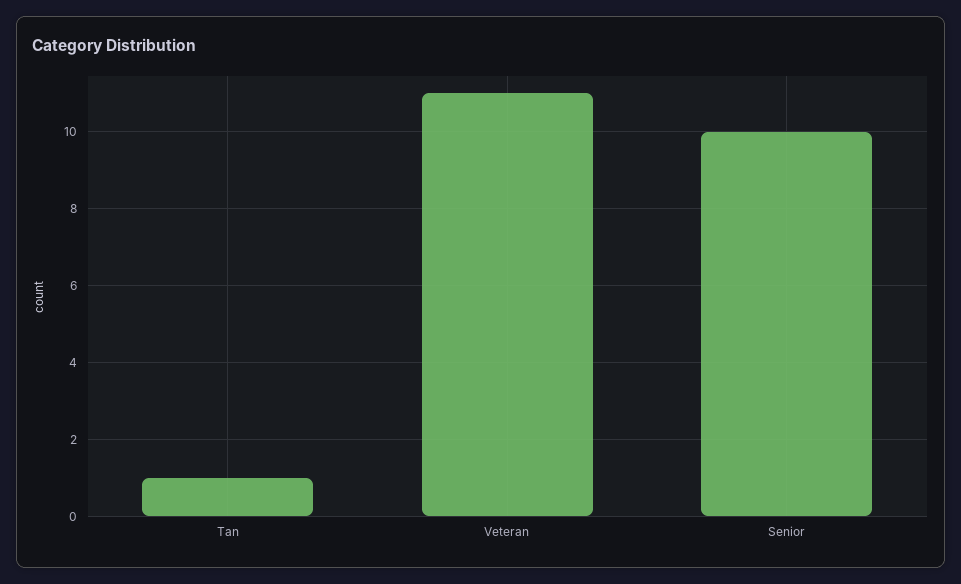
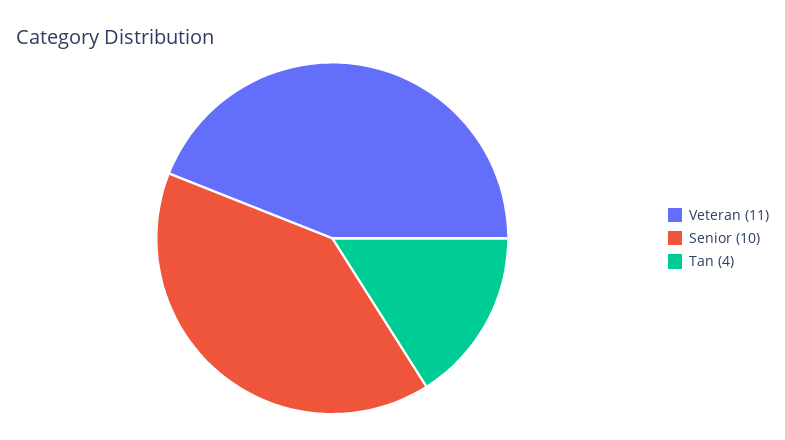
Tan: 1 -> 4

